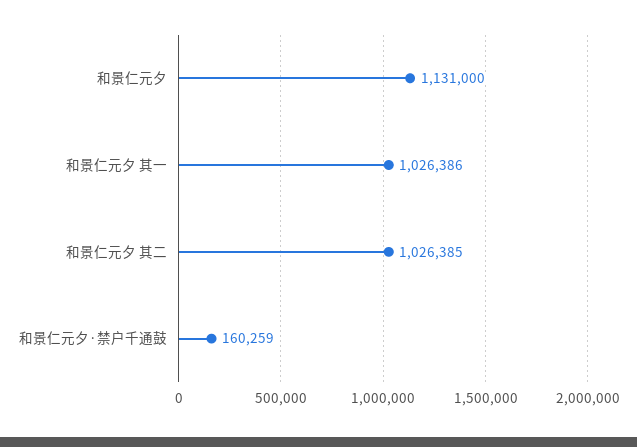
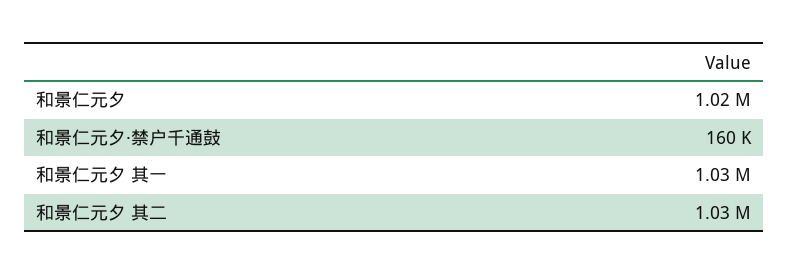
和景仁元夕: 1131000 -> 1020000

